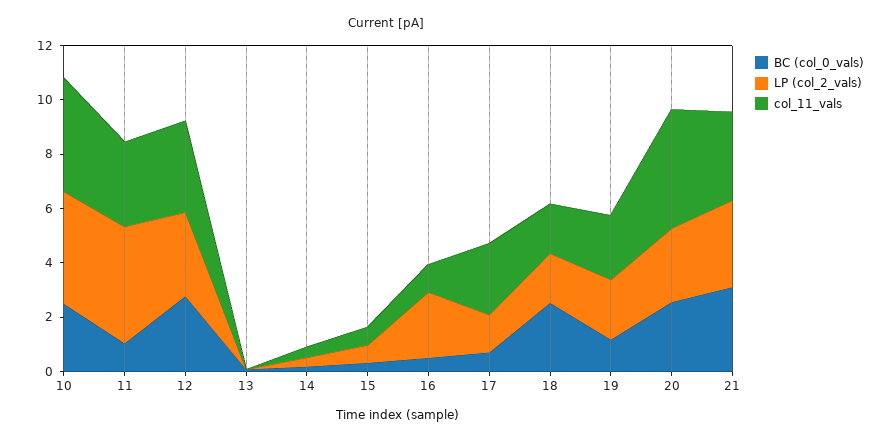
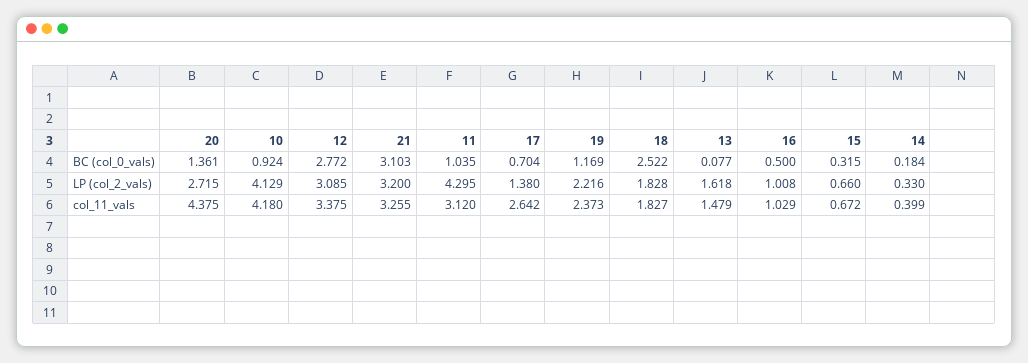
BC (col_0_vals), 10: 2.5 -> 0.924
LP (col_2_vals), 13: 0 -> 1.618
col_11_vals, 13: 0 -> 1.479
LP (col_2_vals), 16: 2.5 -> 1.008
BC (col_0_vals), 20: 2.5 -> 1.361

